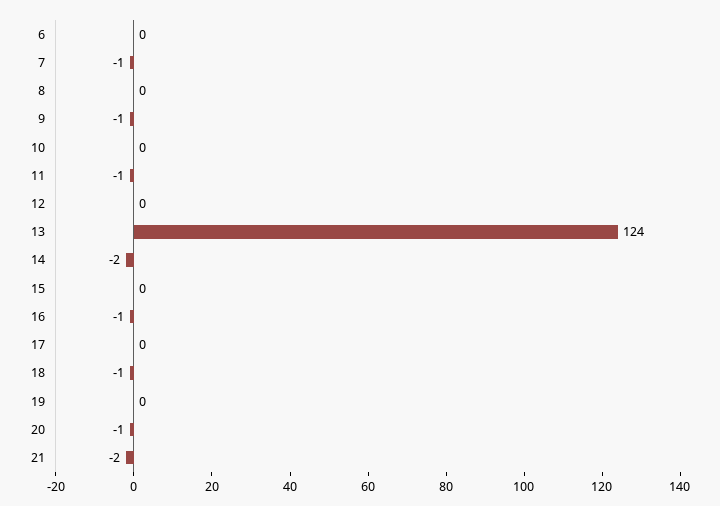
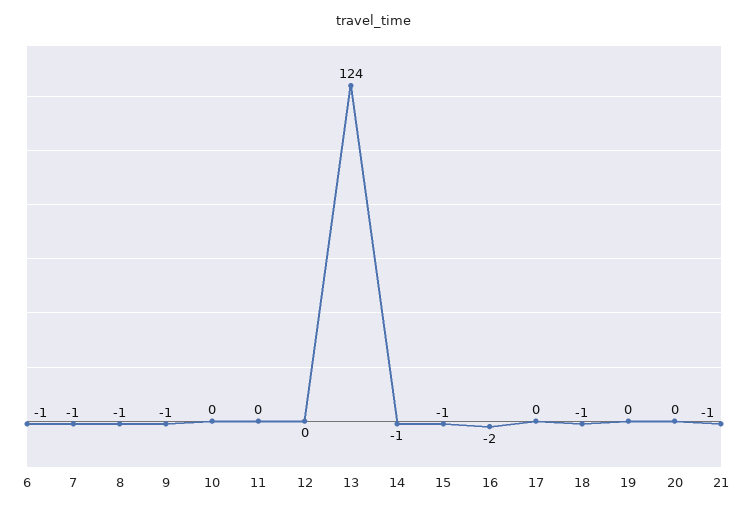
6: 0 -> -1
8: 0 -> -1
11: -1 -> 0
14: -2 -> -1
15: 0 -> -1
16: -1 -> -2
20: -1 -> 0
21: -2 -> -1

